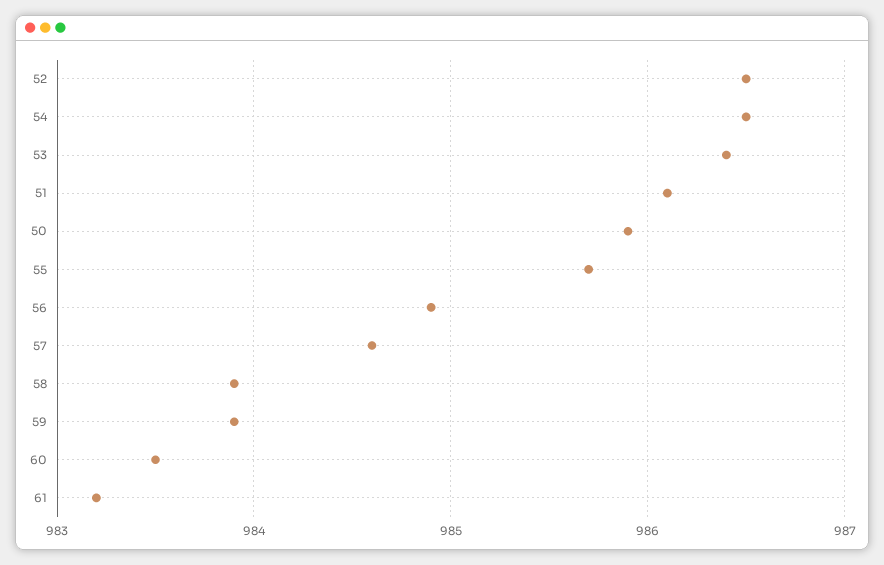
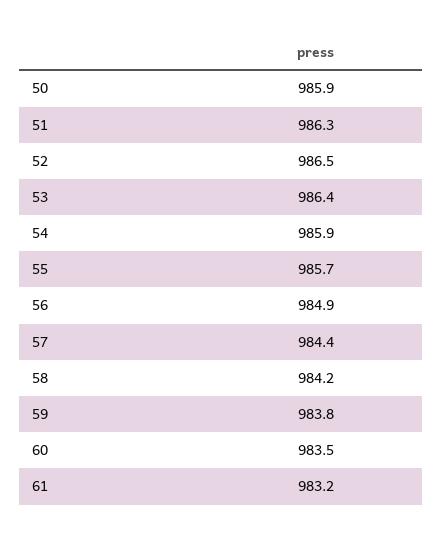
54: 986.5 -> 985.9
51: 986.1 -> 986.3
57: 984.6 -> 984.4
58: 983.9 -> 984.2
59: 983.9 -> 983.8

